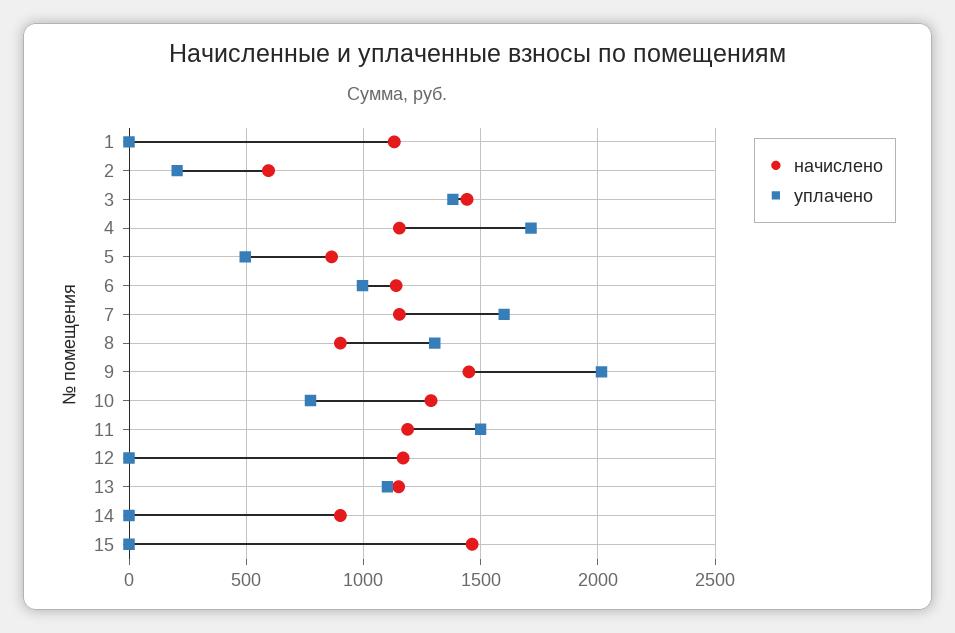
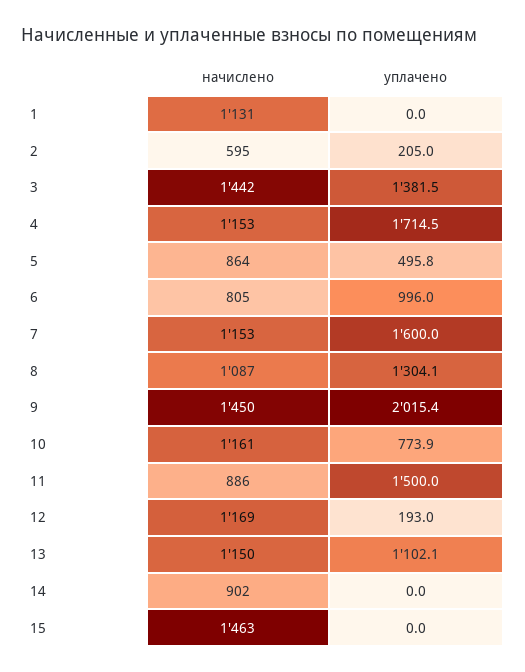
начислено, 6: 1150 -> 805
начислено, 8: 900 -> 1087
начислено, 10: 1300 -> 1161
начислено, 11: 1200 -> 886
уплачено, 12: 0 -> 193

